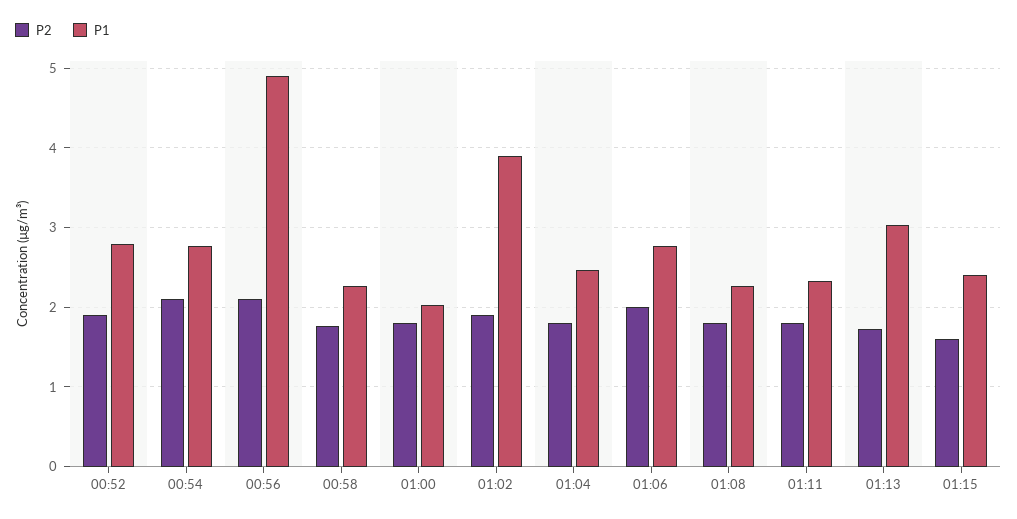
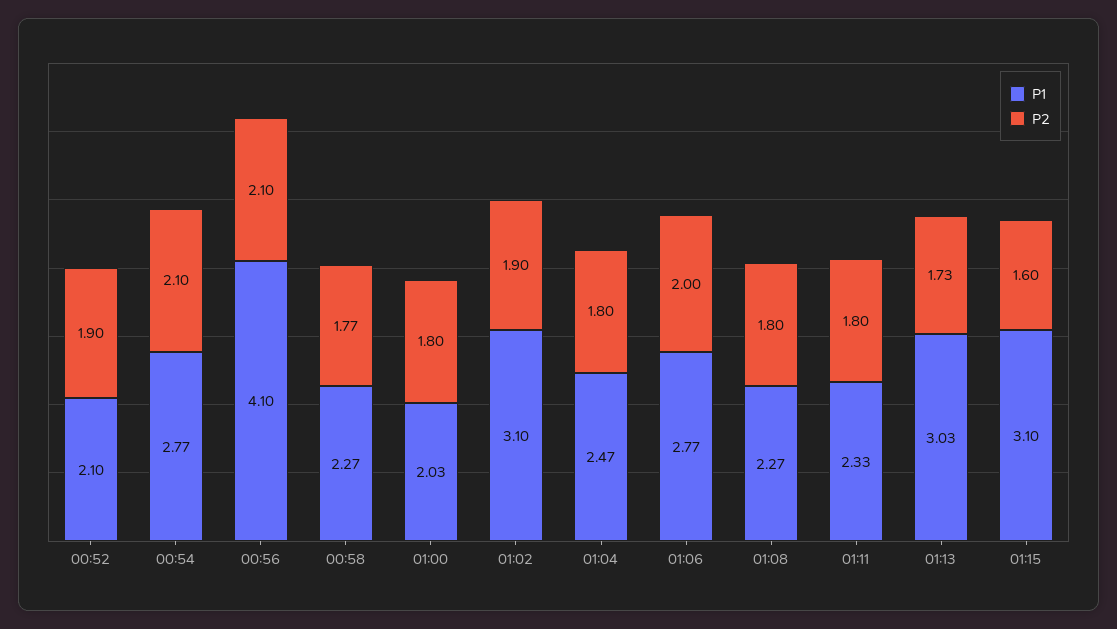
P1, 00:52: 2.8 -> 2.1
P1, 00:56: 4.9 -> 4.1
P1, 01:02: 3.9 -> 3.1
P1, 01:15: 2.4 -> 3.1

